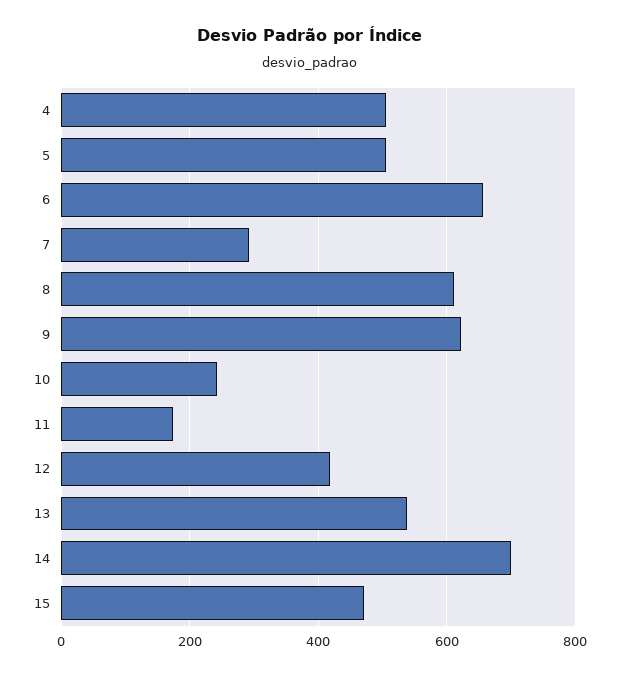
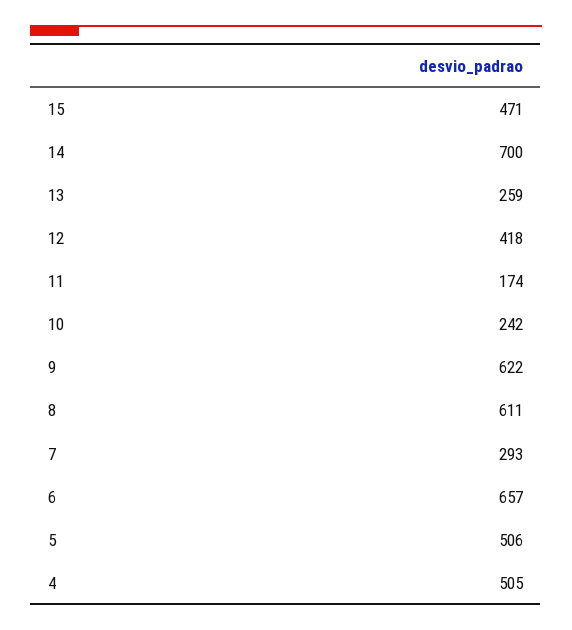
13: 540 -> 259

